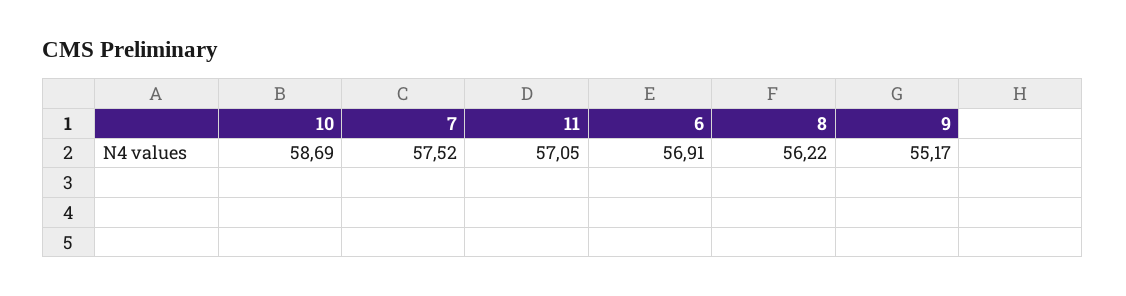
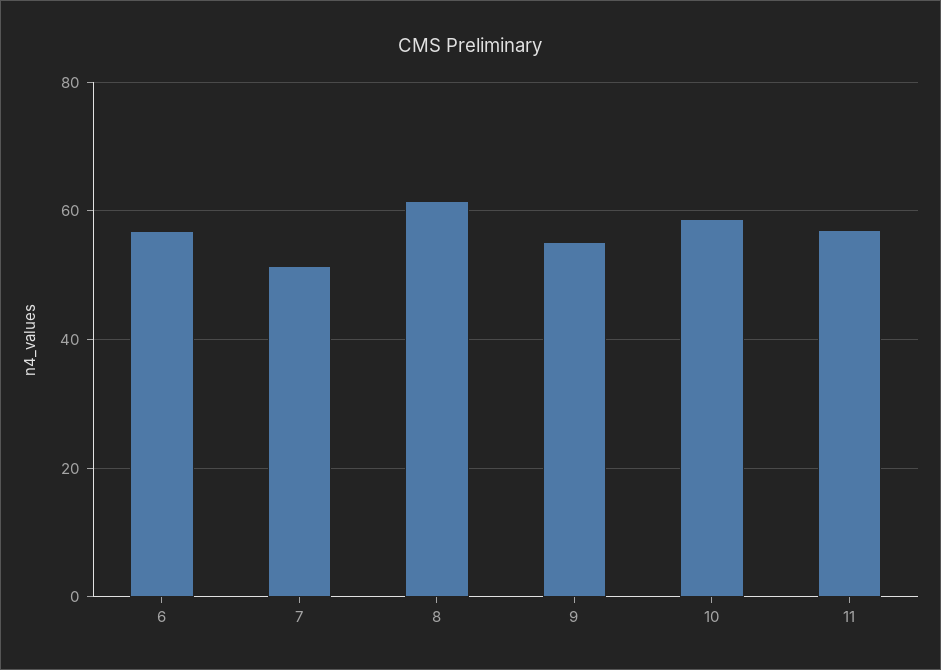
7: 57.52 -> 52
8: 56.22 -> 62

